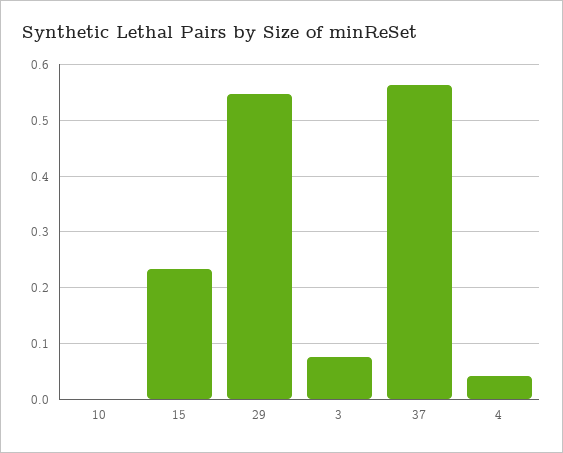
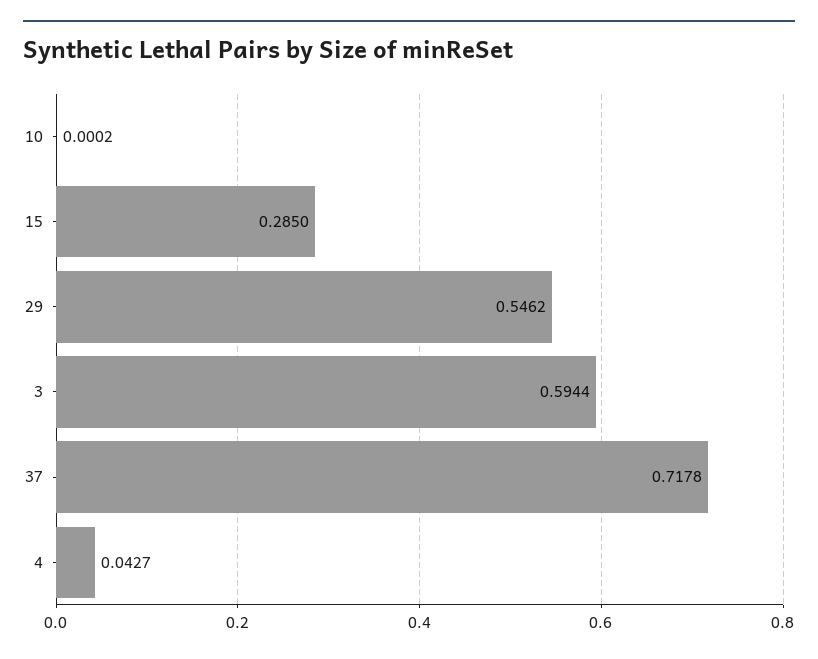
15: 0.24 -> 0.285
3: 0.08 -> 0.5944
37: 0.56 -> 0.7178

